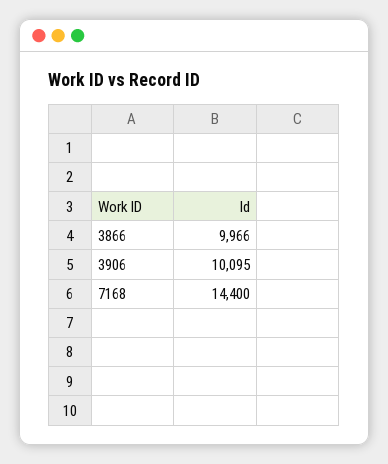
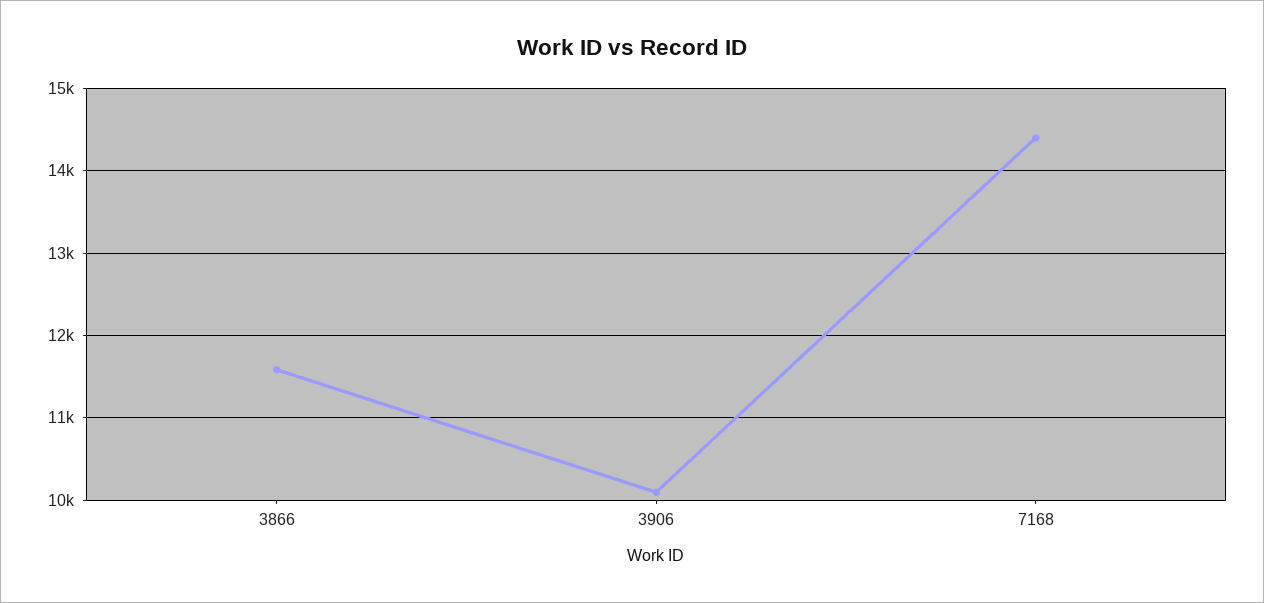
3866: 9966 -> 11600

